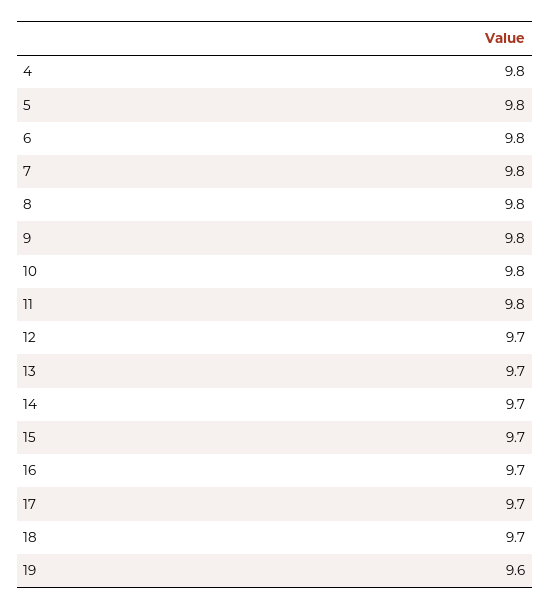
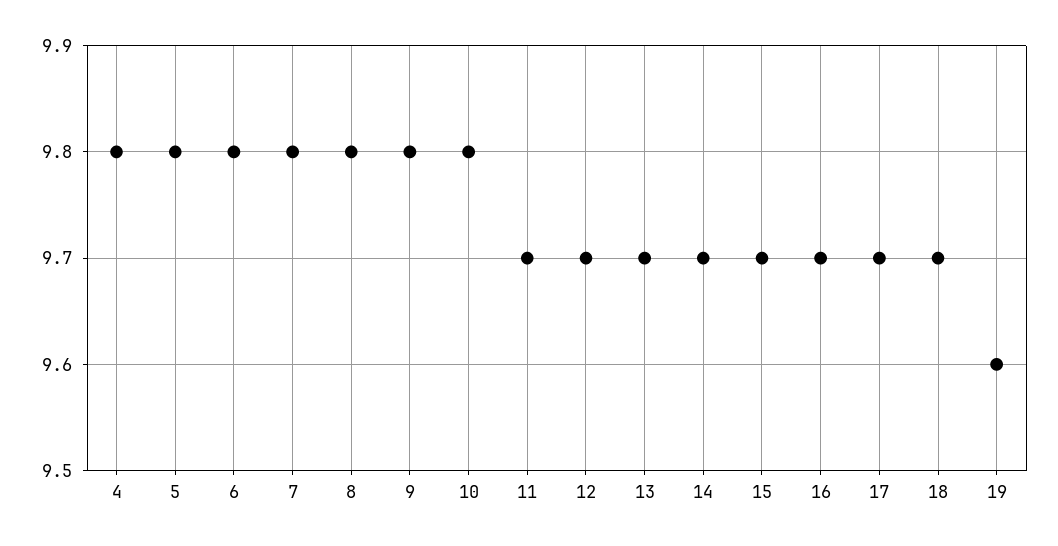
11: 9.8 -> 9.7

